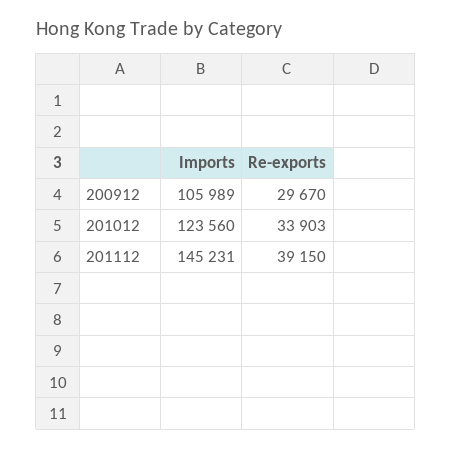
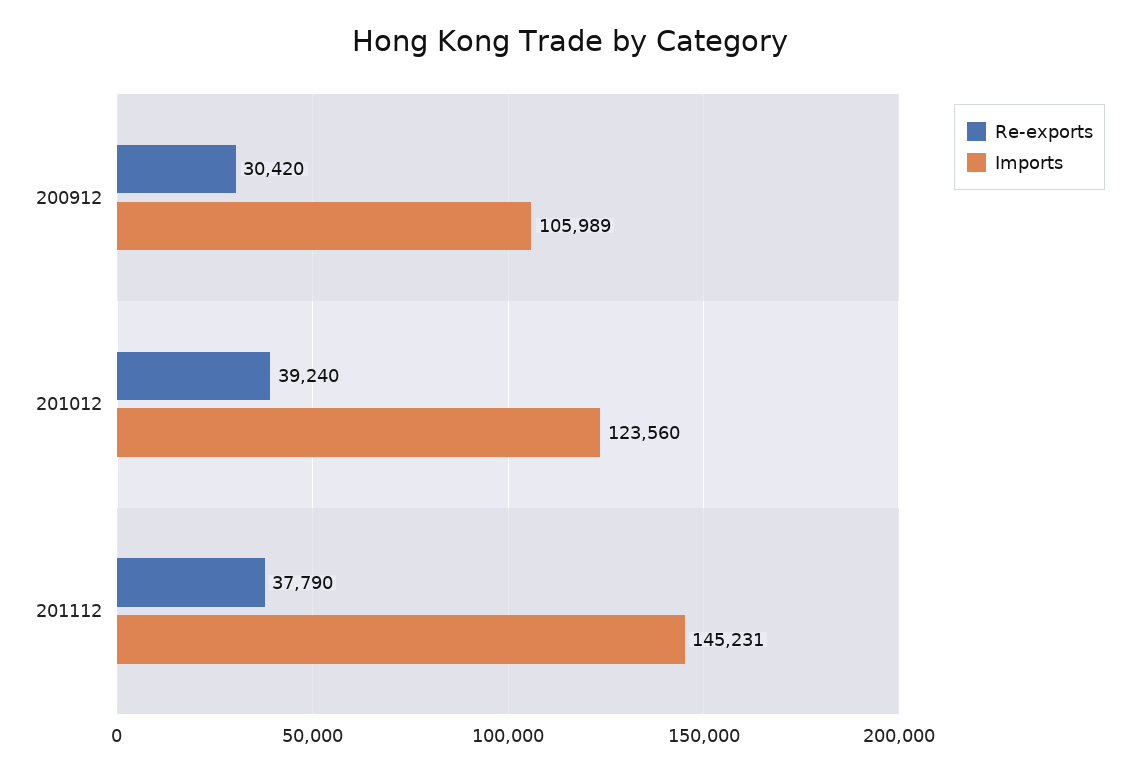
Re-exports, 200912: 29670 -> 30420
Re-exports, 201012: 33903 -> 39240
Re-exports, 201112: 39150 -> 37790

